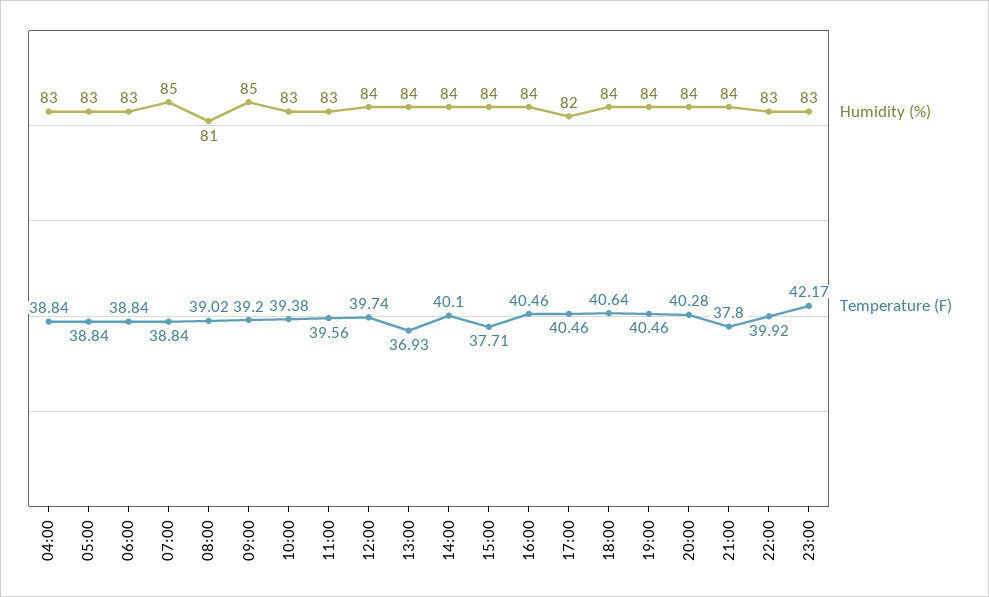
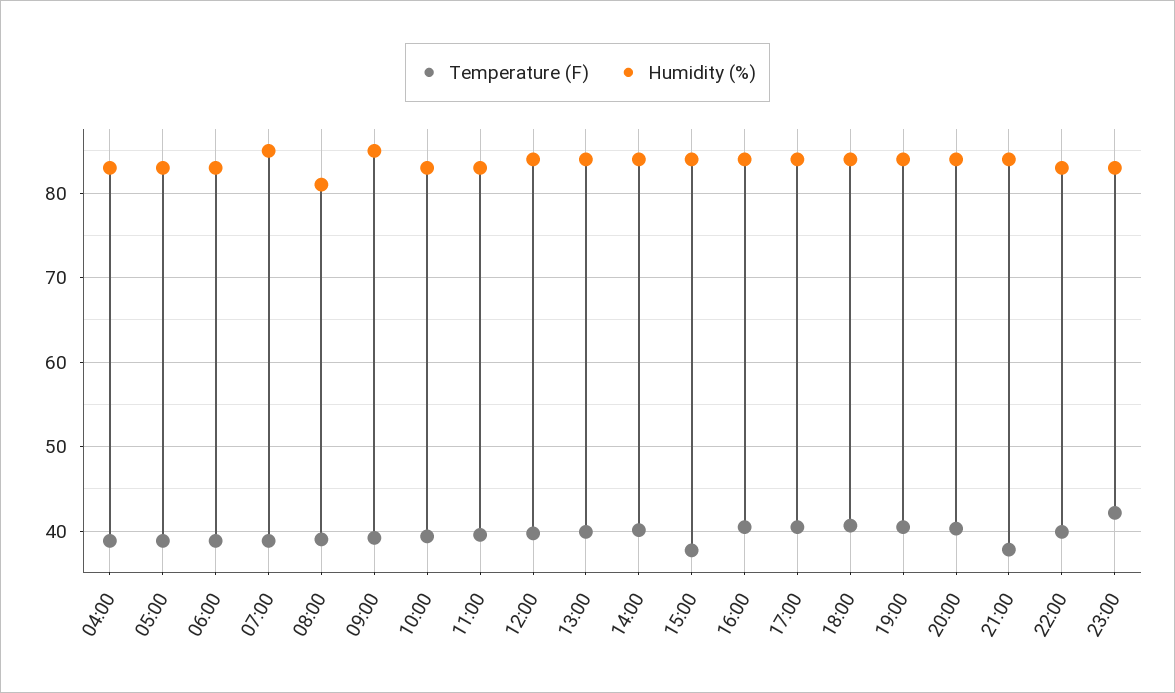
Temperature (F), 13:00: 36.93 -> 40
Humidity (%), 17:00: 82 -> 84

